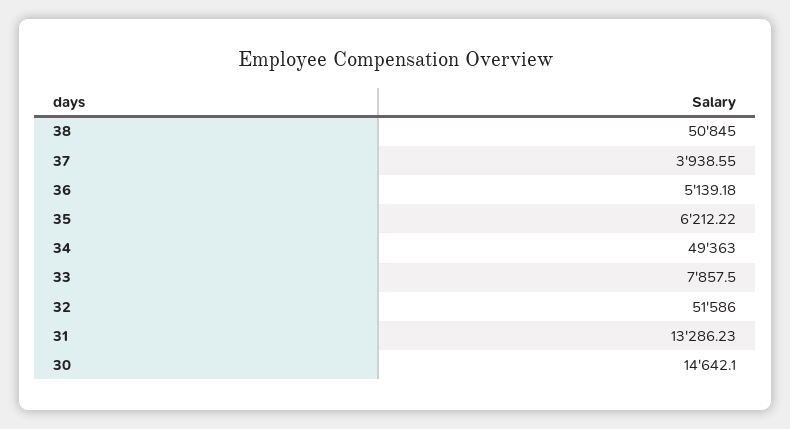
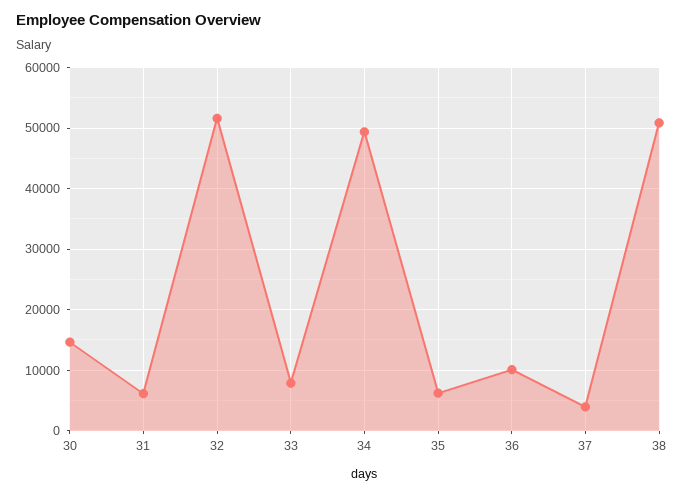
36: 5139.18 -> 10000
31: 13286.23 -> 6000

